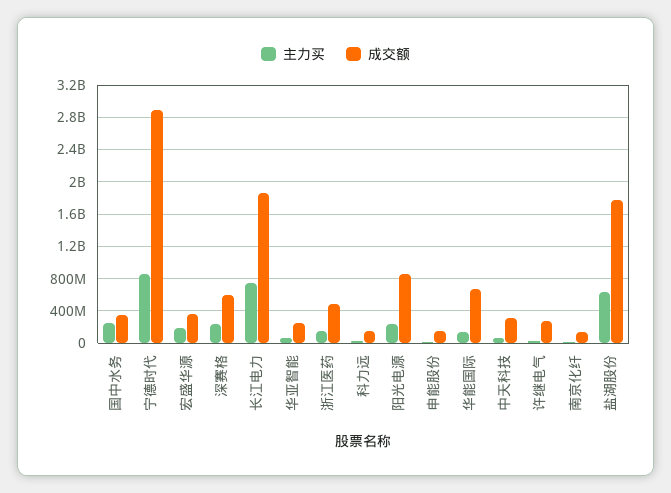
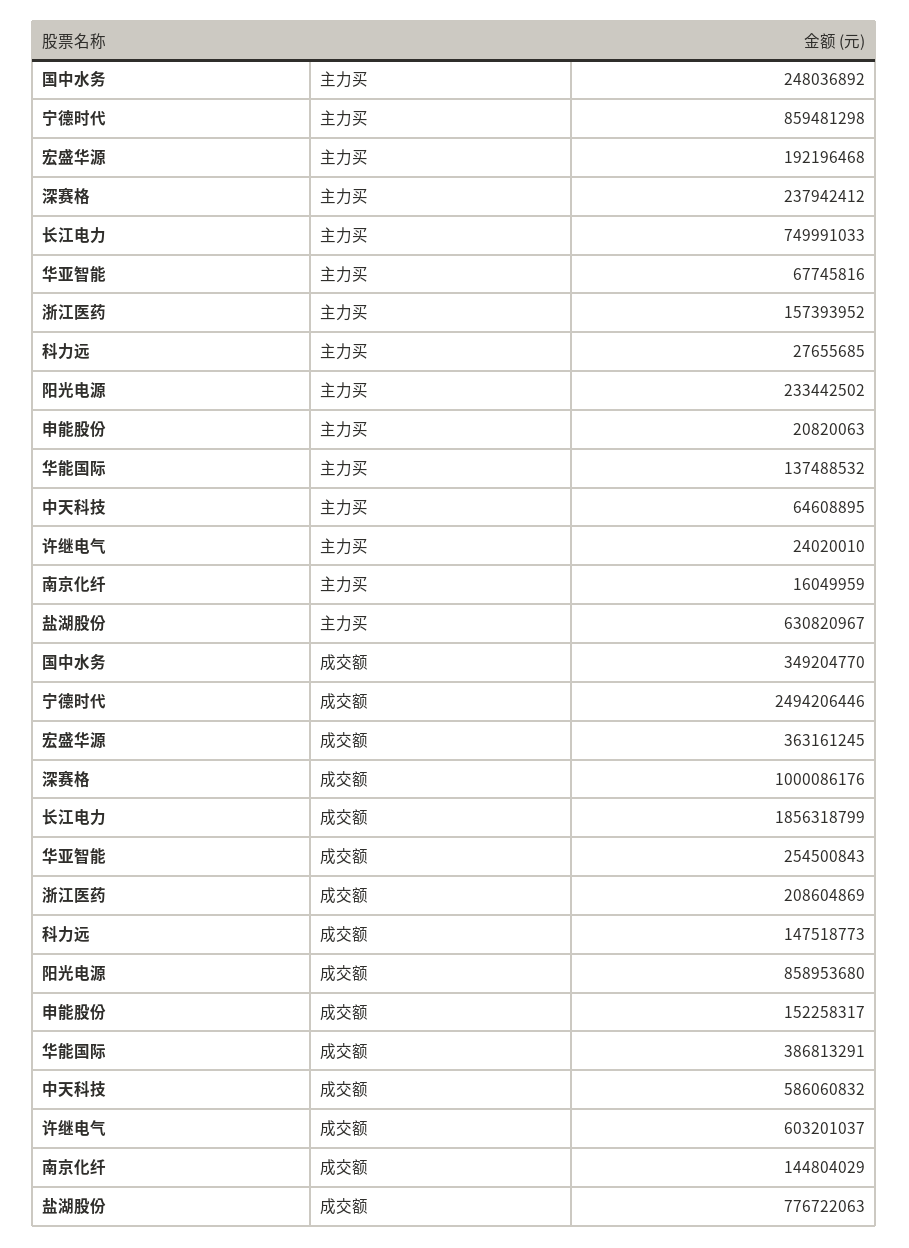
成交额, 宁德时代: 2900000000 -> 2494206446
成交额, 深赛格: 600000000 -> 1000086176
成交额, 浙江医药: 500000000 -> 208604869
成交额, 华能国际: 700000000 -> 386813291
成交额, 中天科技: 300000000 -> 586060832
成交额, 许继电气: 300000000 -> 603201037
成交额, 盐湖股份: 1800000000 -> 776722063

